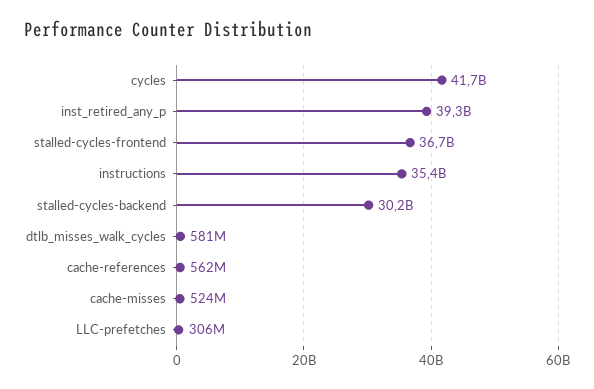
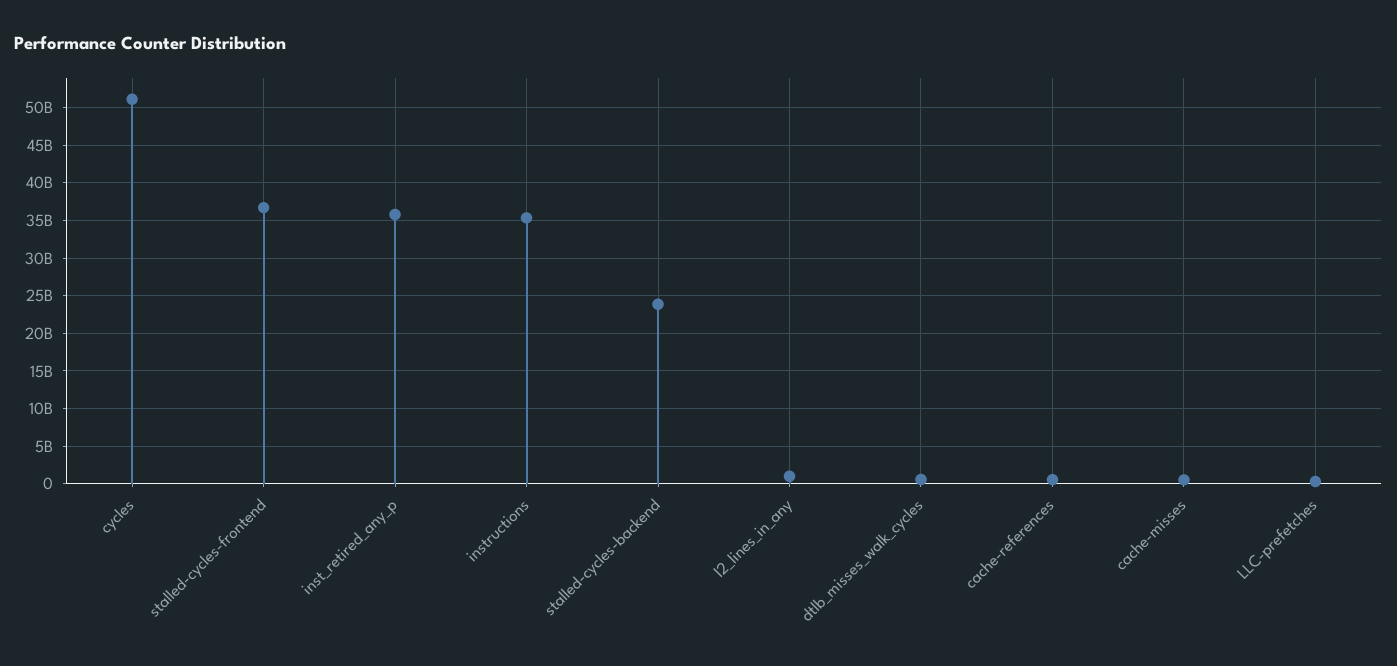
cycles: 41700000000 -> 51000000000
inst_retired_any_p: 39300000000 -> 36000000000
stalled-cycles-backend: 30200000000 -> 24000000000
l2_lines_in_any: none -> 1000000000

